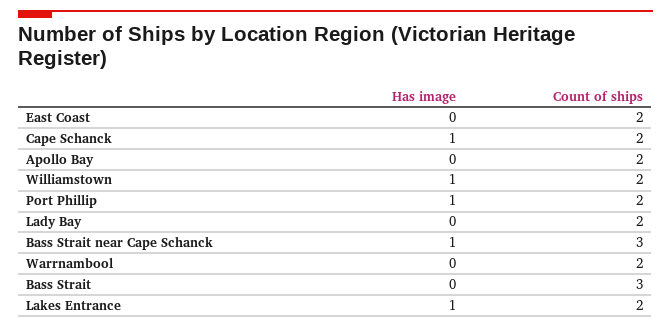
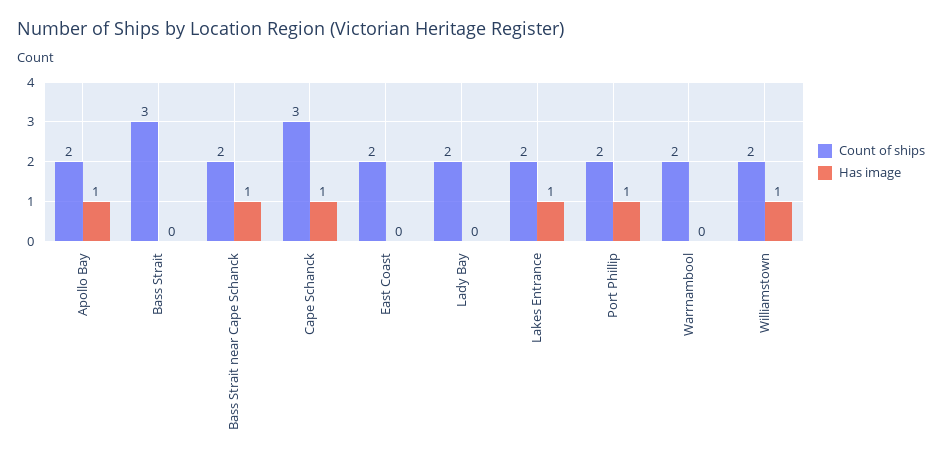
Count of ships, Cape Schanck: 2 -> 3
Has image, Apollo Bay: 0 -> 1
Count of ships, Bass Strait near Cape Schanck: 3 -> 2

